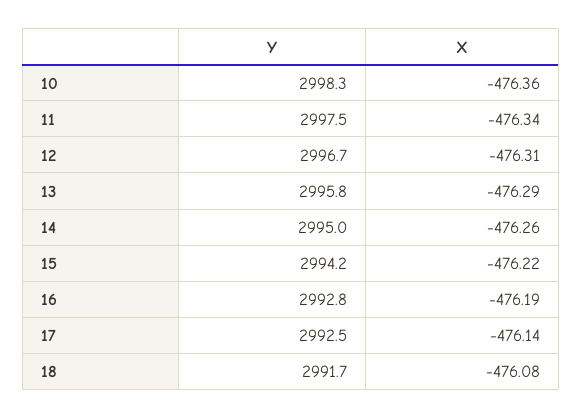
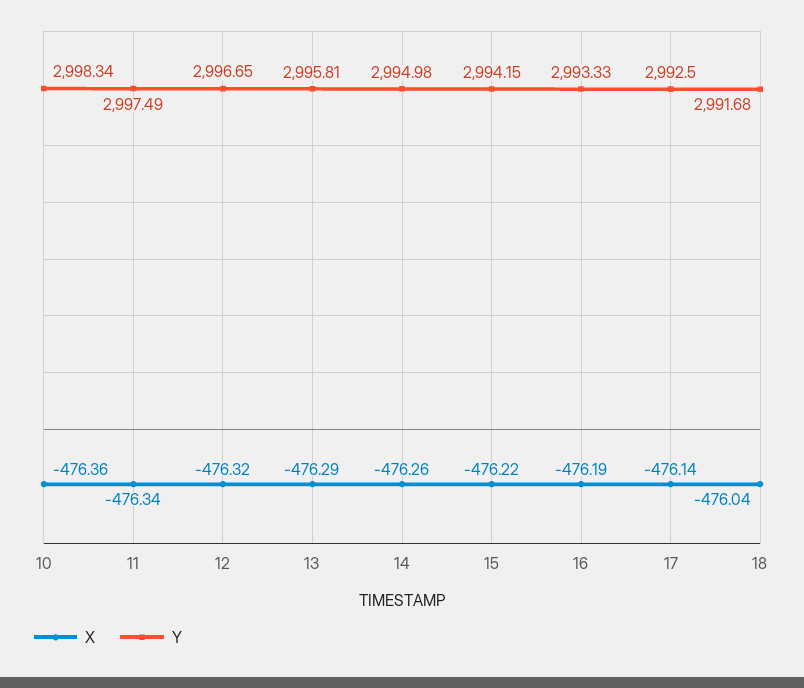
X, 12: -476.31 -> -476.32
Y, 16: 2992.8 -> 2993.33
X, 18: -476.08 -> -476.04

